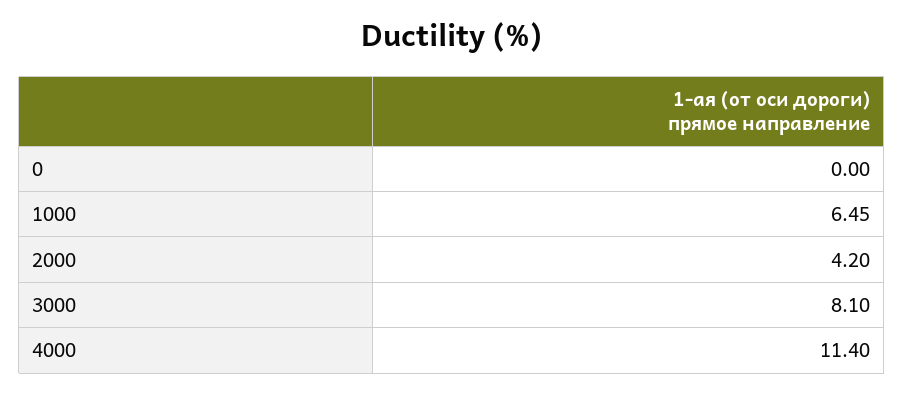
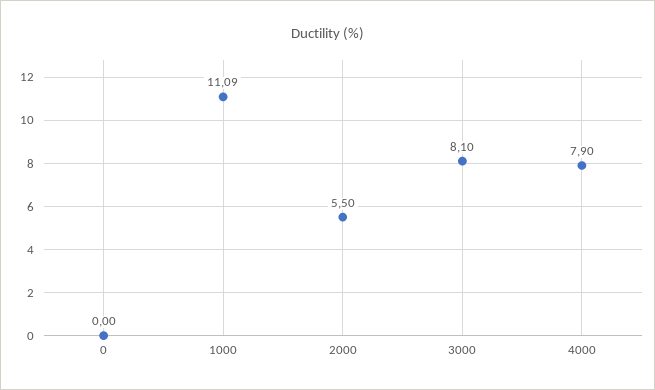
1000: 6.45 -> 11.09
2000: 4.2 -> 5.5
4000: 11.4 -> 7.9

